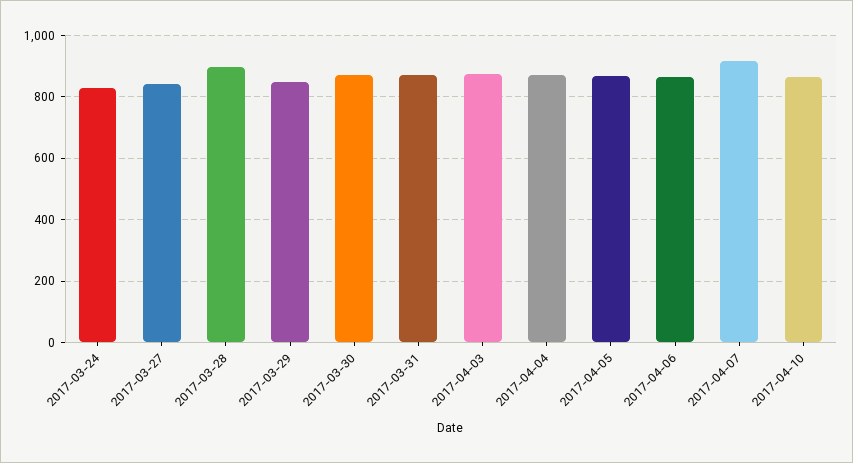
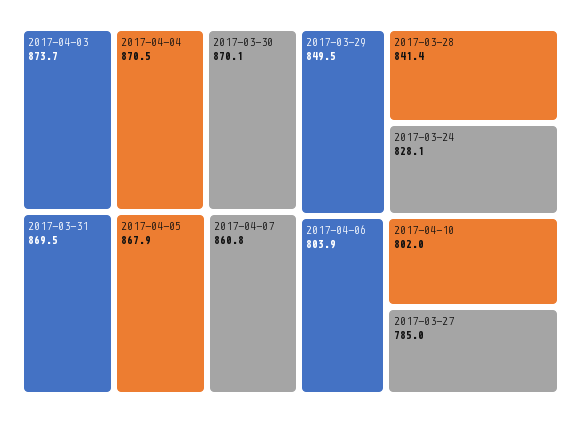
2017-03-27: 840 -> 785
2017-03-28: 900 -> 841.4
2017-04-06: 860 -> 803.9
2017-04-07: 920 -> 860.8
2017-04-10: 860 -> 802

